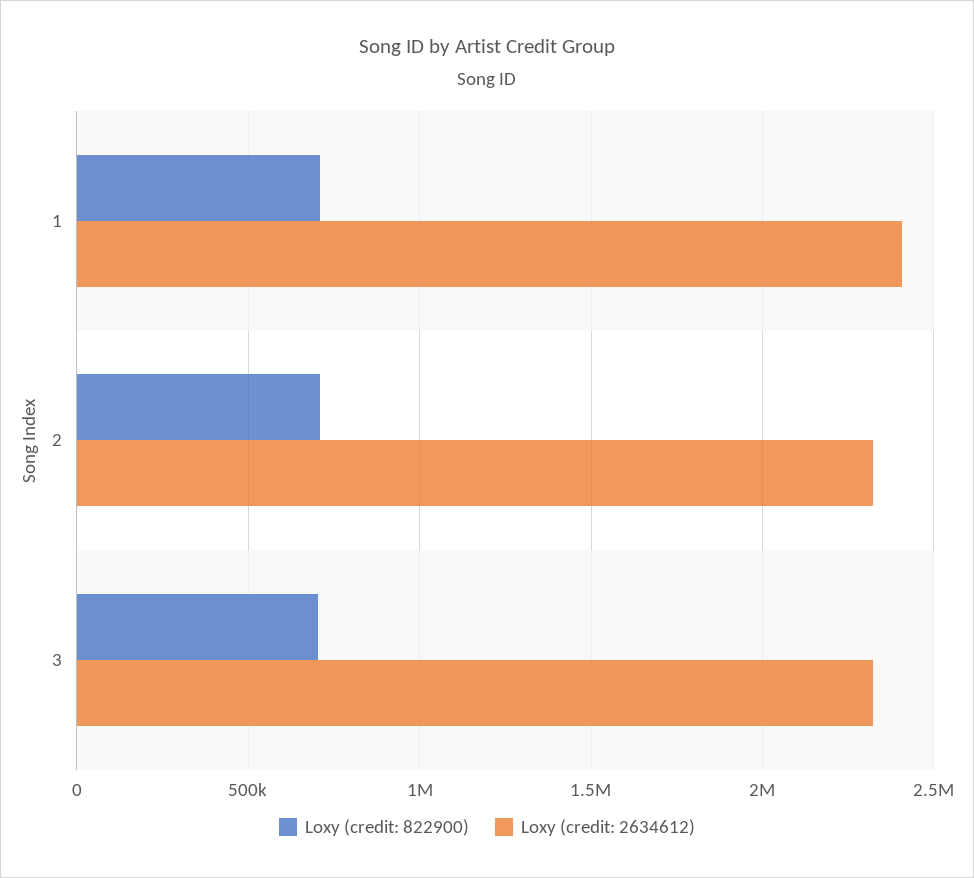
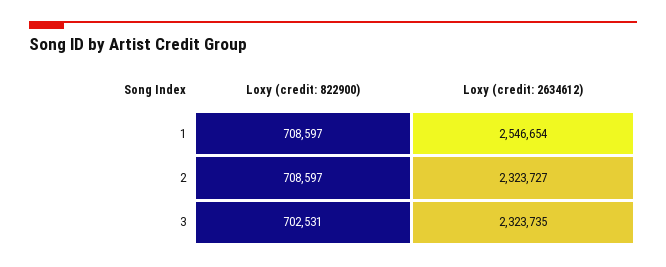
Loxy (credit: 2634612), 1: 2400000 -> 2546654

